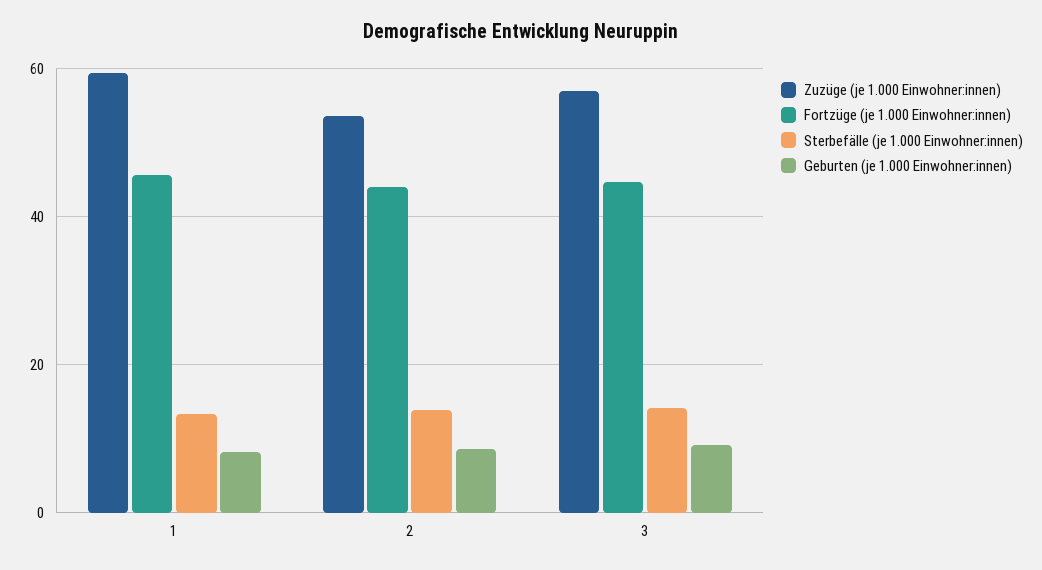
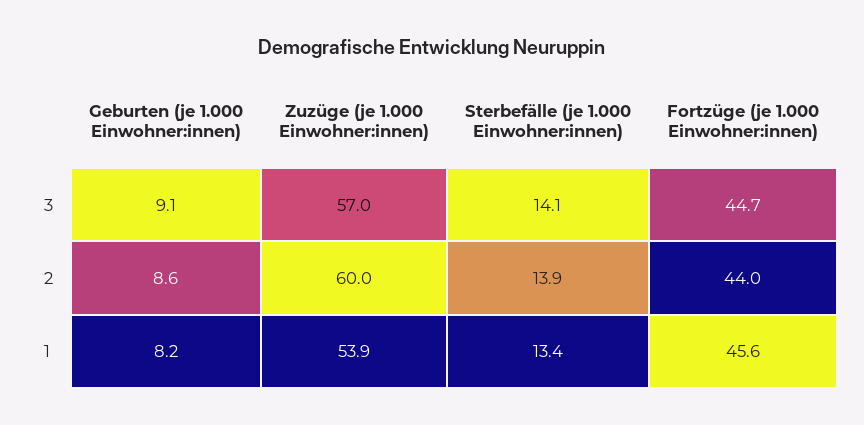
Zuzüge (je 1.000 Einwohner:innen), 1: 60 -> 53.9
Zuzüge (je 1.000 Einwohner:innen), 2: 54 -> 60

